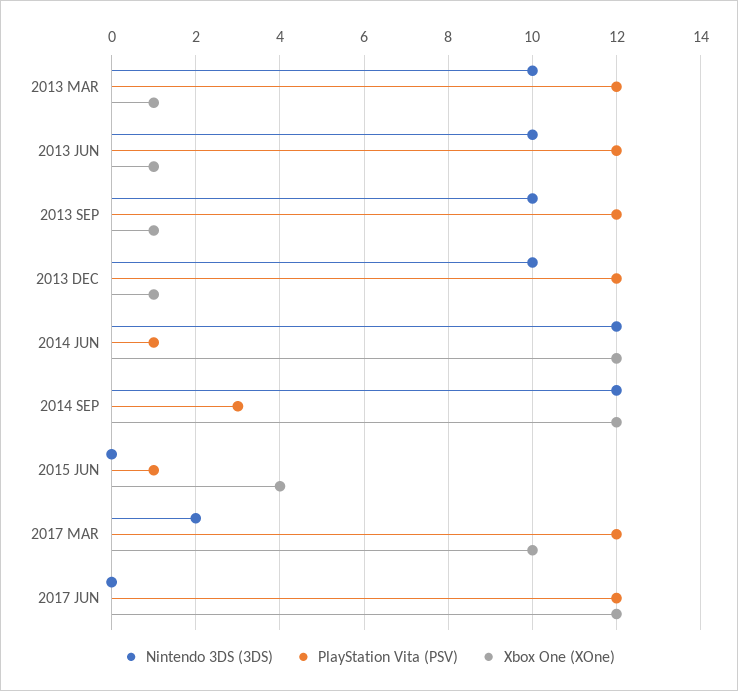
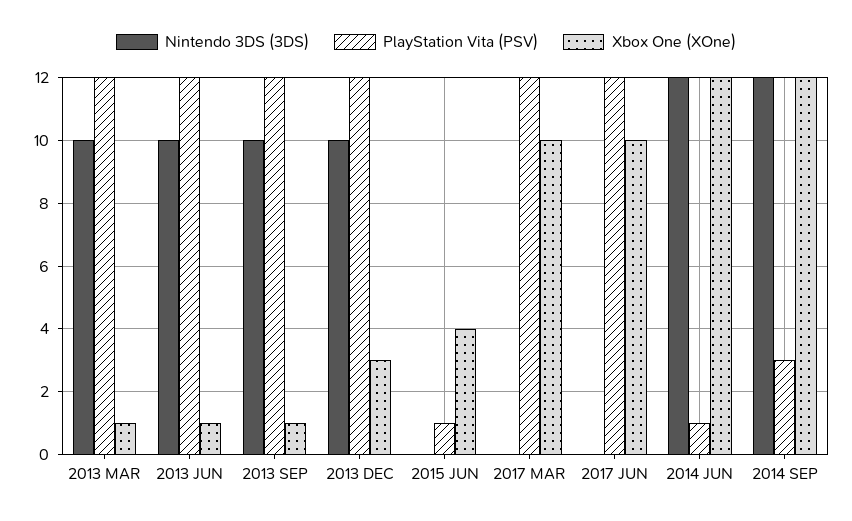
Xbox One (XOne), 2013 DEC: 1 -> 3
Nintendo 3DS (3DS), 2017 MAR: 2 -> 0
Xbox One (XOne), 2017 JUN: 12 -> 10

